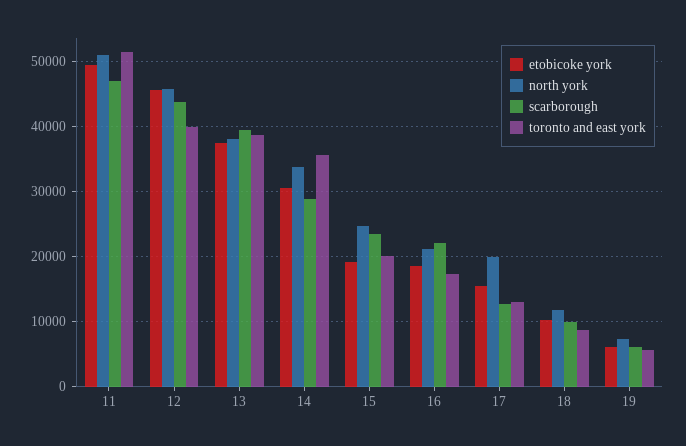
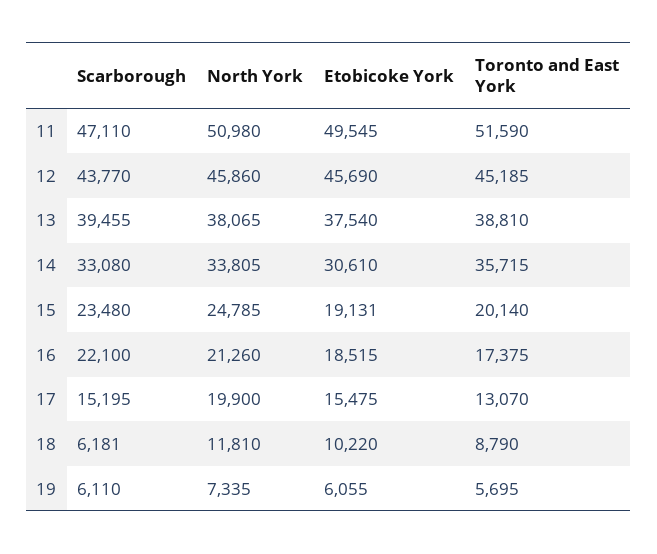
toronto and east york, 12: 40000 -> 45185
scarborough, 14: 29000 -> 33080
scarborough, 17: 13000 -> 15195
scarborough, 18: 10000 -> 6181

